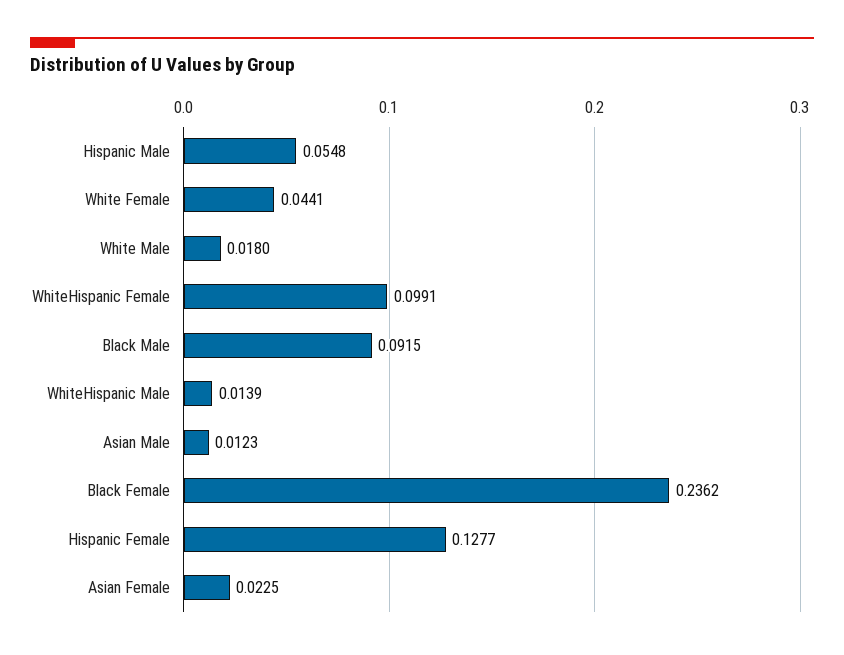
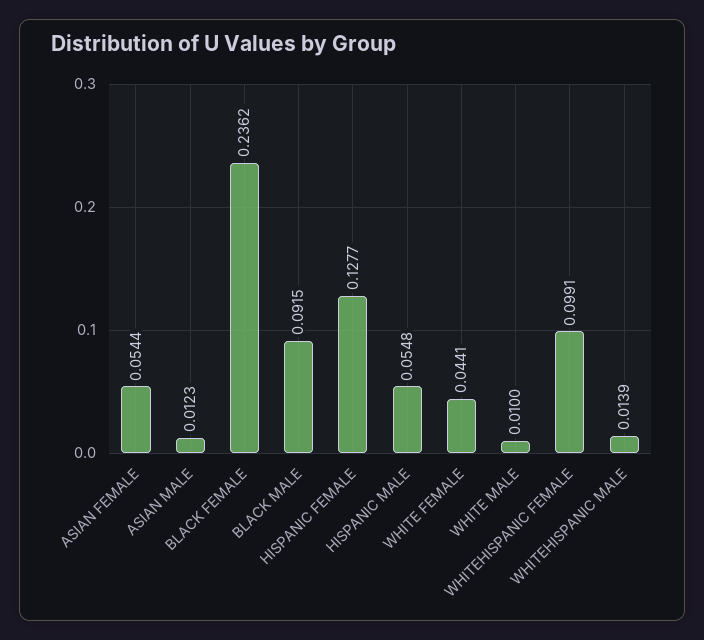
White Male: 0.018 -> 0.01
Asian Female: 0.0225 -> 0.0544

